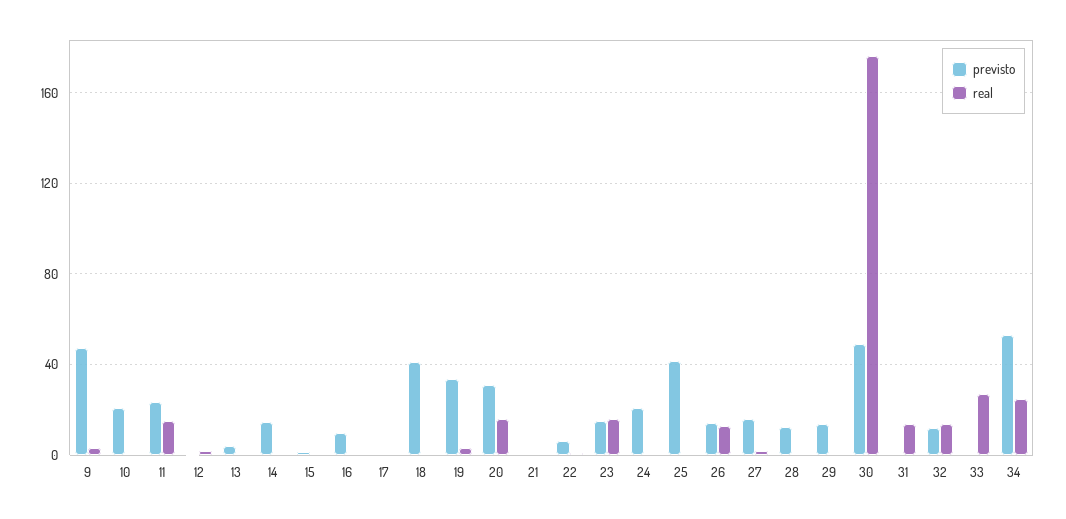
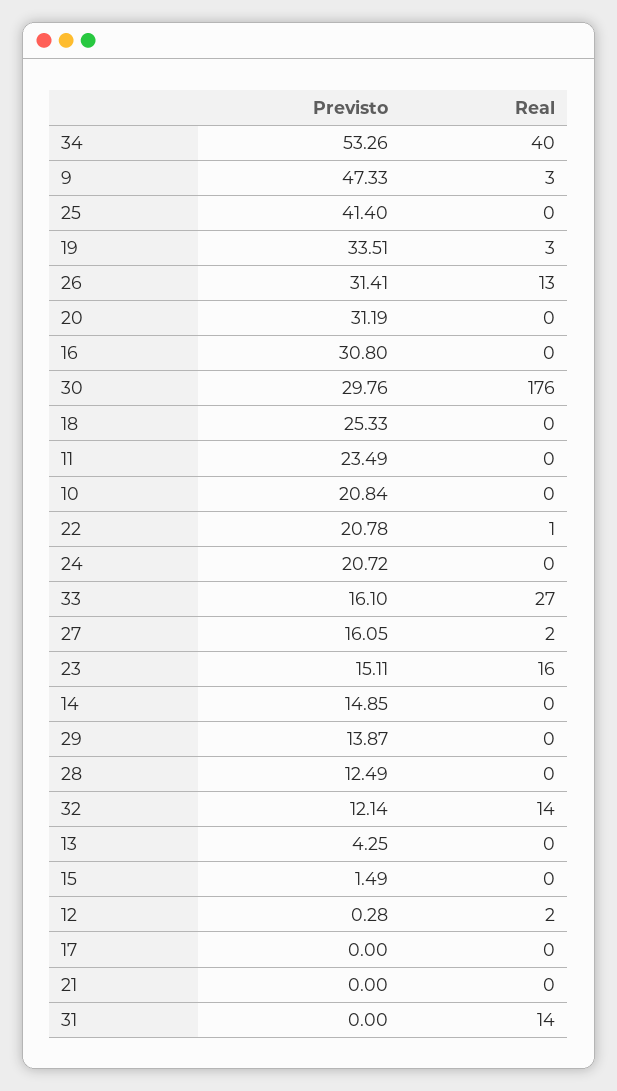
real, 11: 15 -> 0
previsto, 16: 10 -> 30.8
previsto, 18: 40 -> 25.33
real, 20: 15 -> 0
previsto, 22: 5 -> 20.78
previsto, 26: 15 -> 31.41
previsto, 30: 50 -> 29.76
previsto, 33: 0 -> 16.1
real, 34: 25 -> 40

